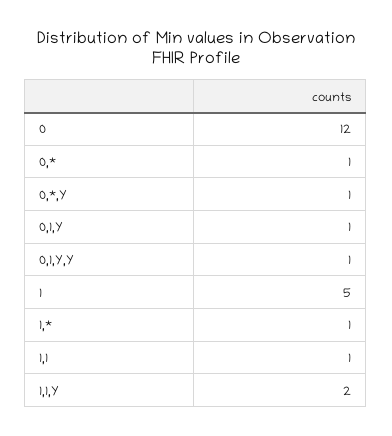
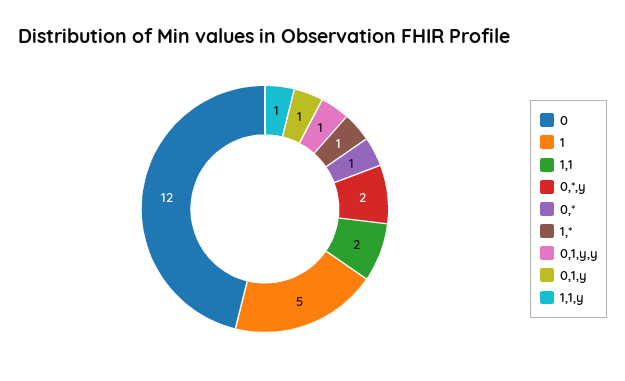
0,*,Y: 1 -> 2
1,1: 1 -> 2
1,1,Y: 2 -> 1

